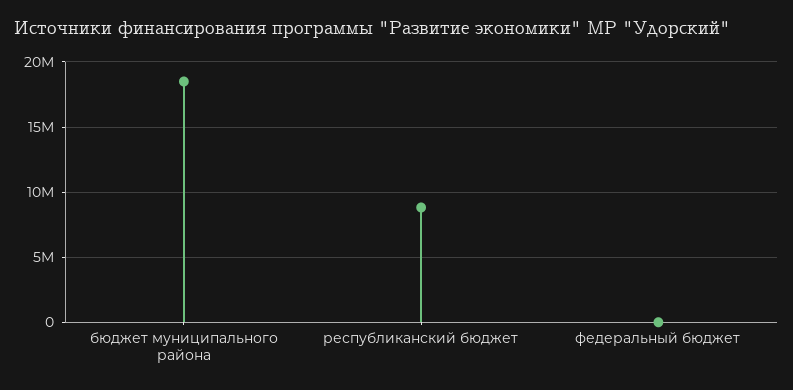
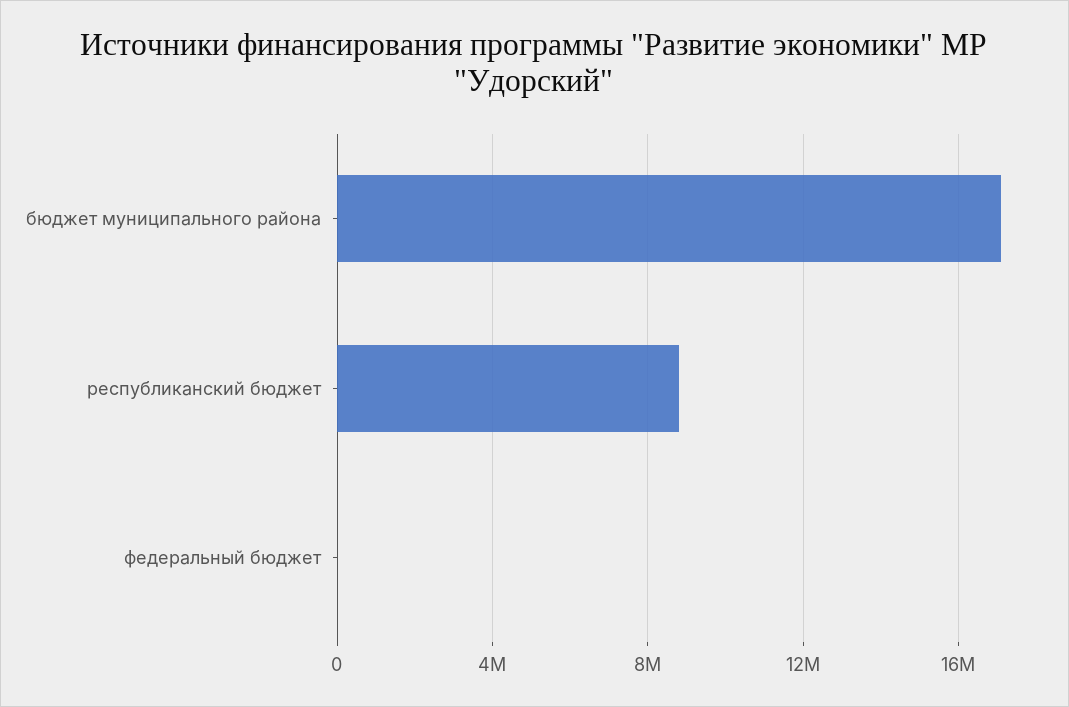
бюджет муниципального района: 18500000 -> 17000000

